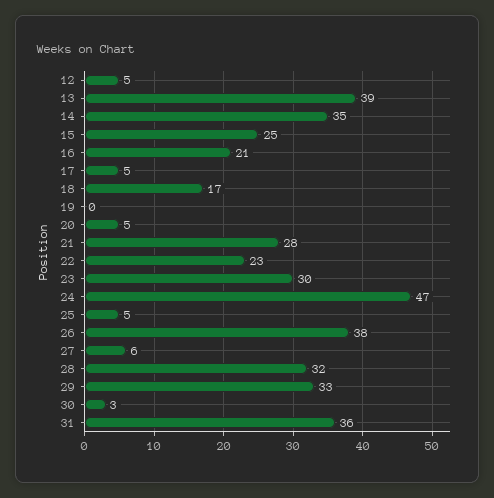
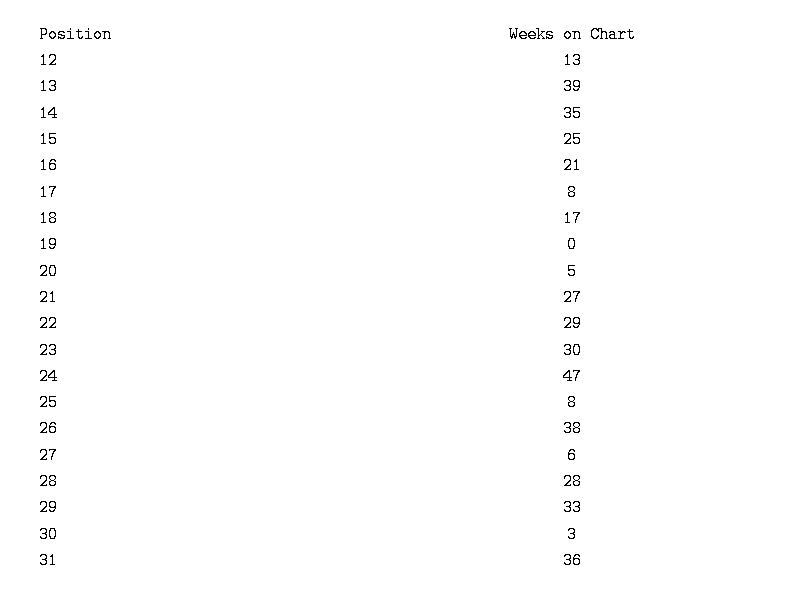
12: 5 -> 13
17: 5 -> 8
21: 28 -> 27
22: 23 -> 29
25: 5 -> 8
28: 32 -> 28

